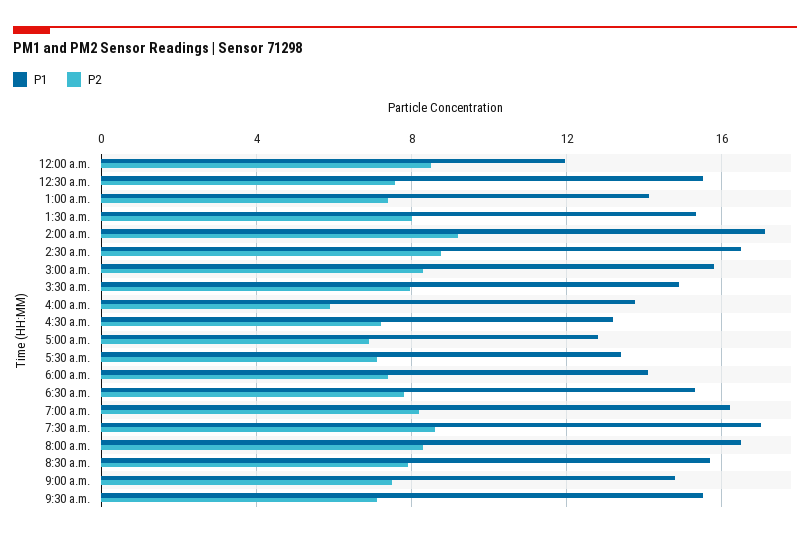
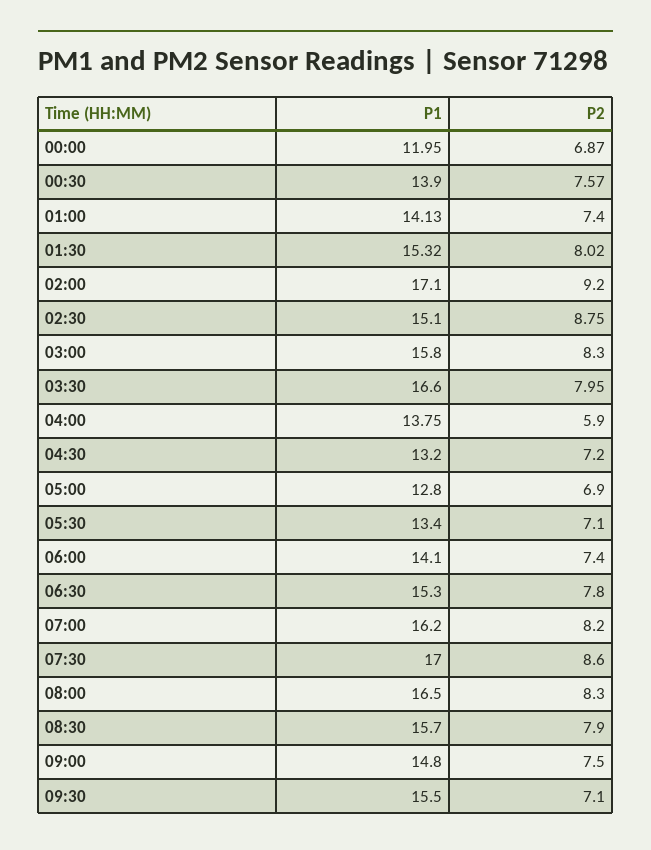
P2, 12:00 a.m.: 8.5 -> 6.87
P1, 12:30 a.m.: 15.5 -> 13.9
P1, 2:30 a.m.: 16.5 -> 15.1
P1, 3:30 a.m.: 15 -> 16.6

